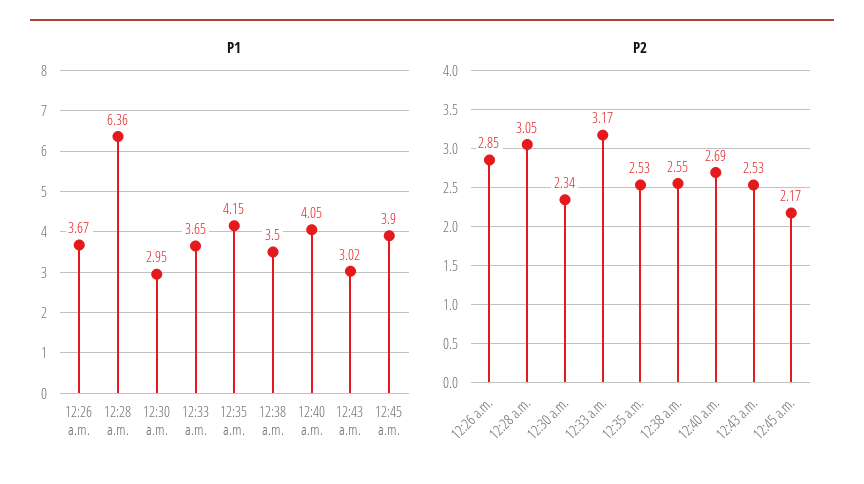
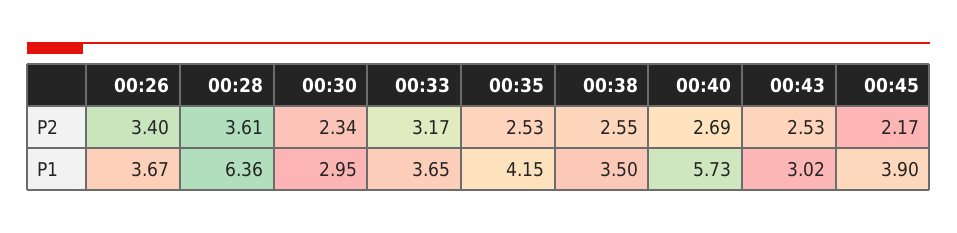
P1, 12:40 a.m.: 4.05 -> 5.73
P2, 12:26 a.m.: 2.85 -> 3.4
P2, 12:28 a.m.: 3.05 -> 3.61

